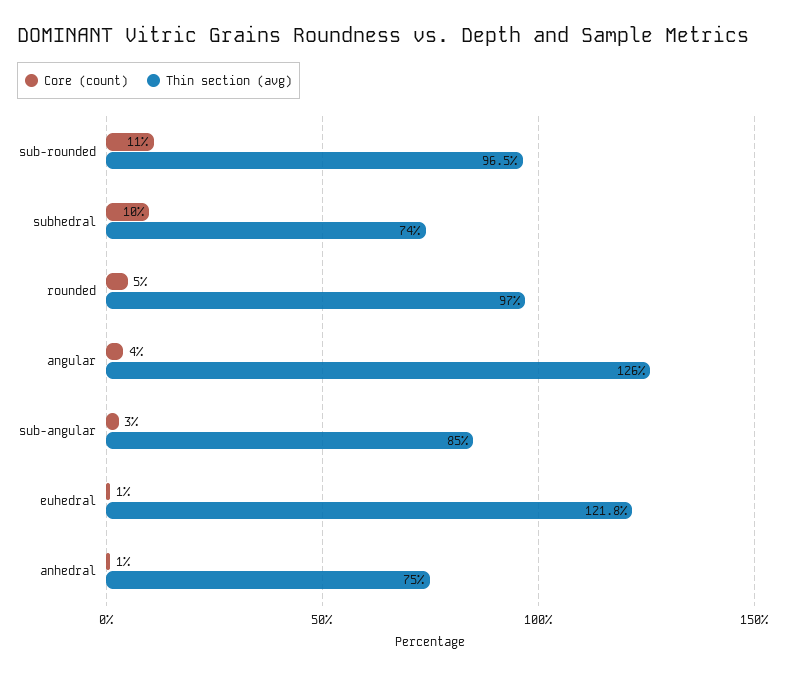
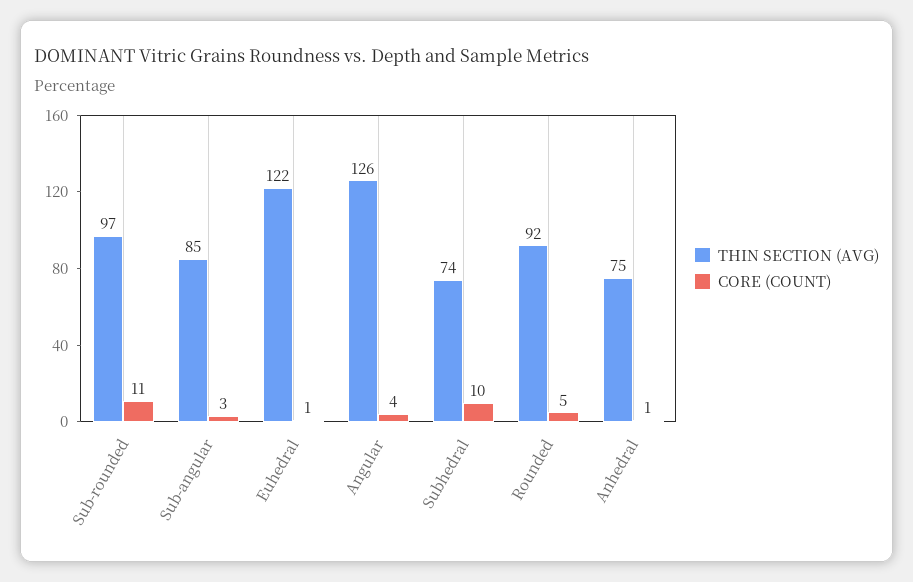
Thin section (avg), rounded: 97 -> 92

